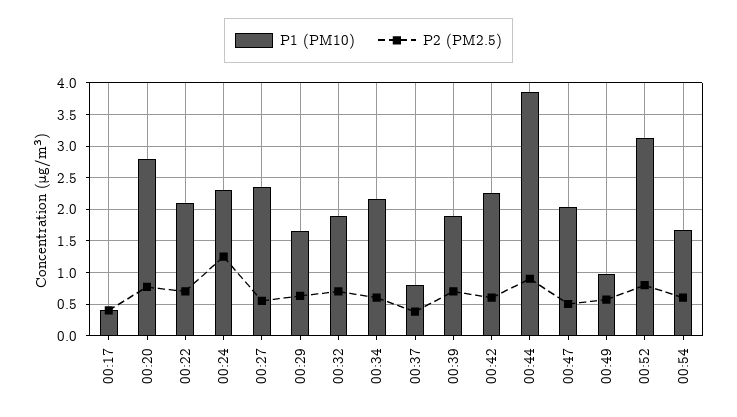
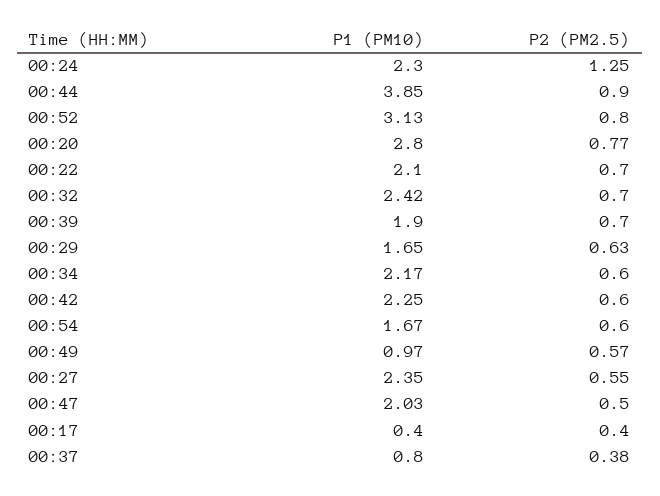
P1 (PM10), 00:32: 1.9 -> 2.42

